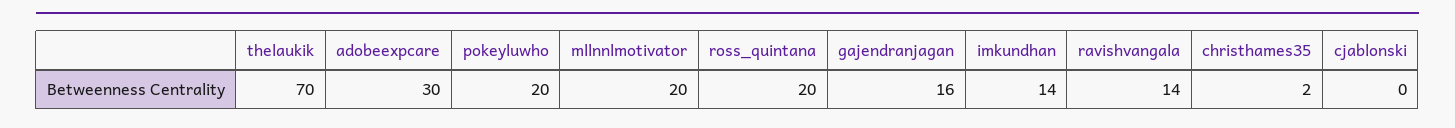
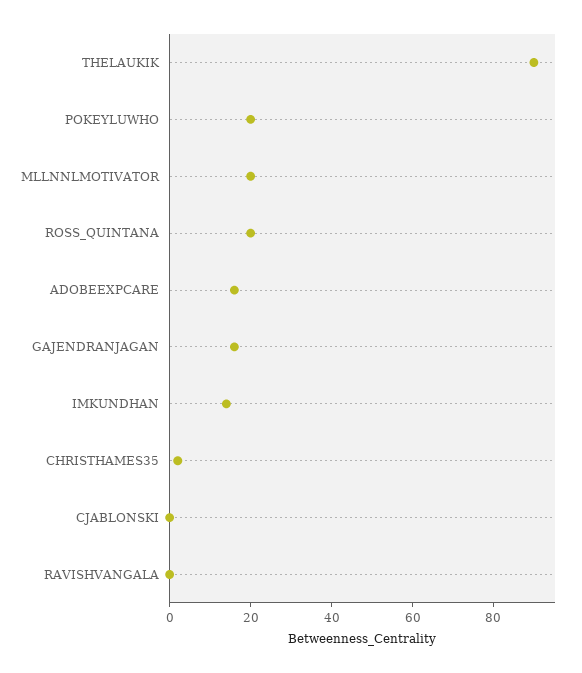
thelaukik: 70 -> 90
adobeexpcare: 30 -> 15
ravishvangala: 14 -> 0

